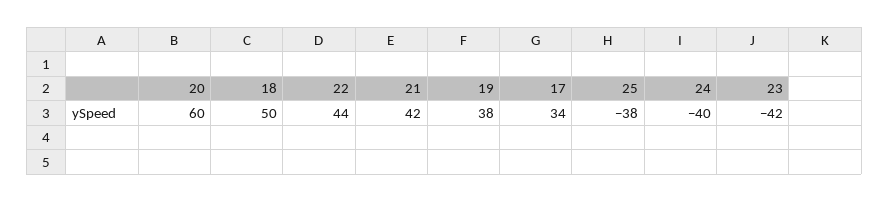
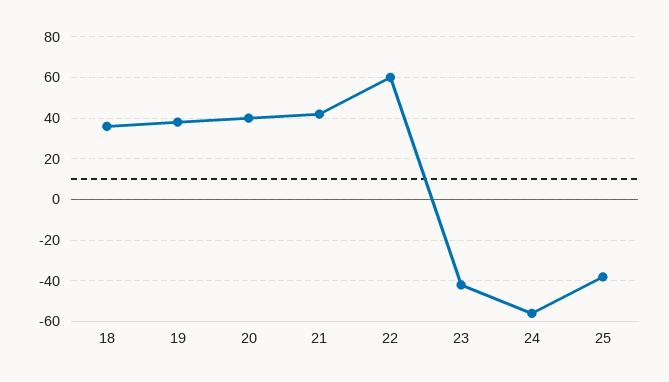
20: 60 -> 40
18: 50 -> 35
22: 44 -> 60
17: 34 -> none
24: -40 -> -55

